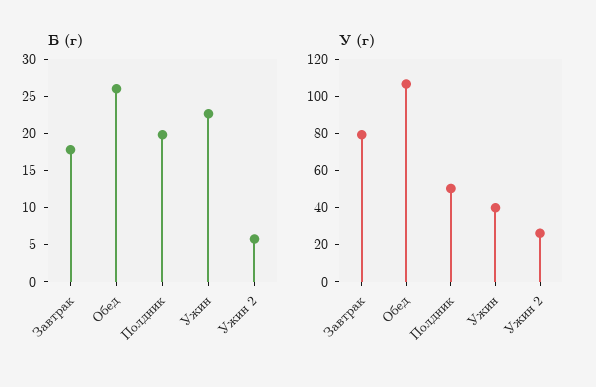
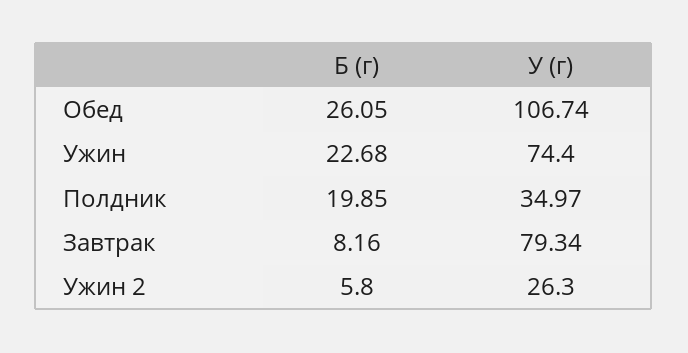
Б (г), Завтрак: 17.5 -> 8.16
У (г), Полдник: 50 -> 34.97
У (г), Ужин: 40 -> 74.4

